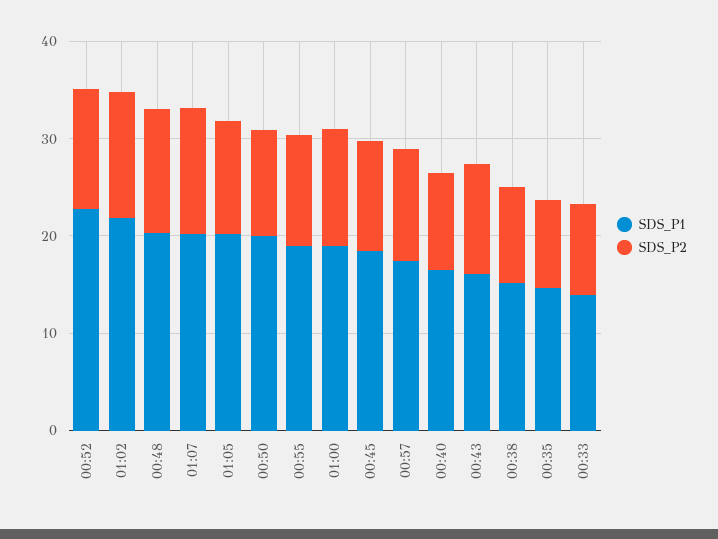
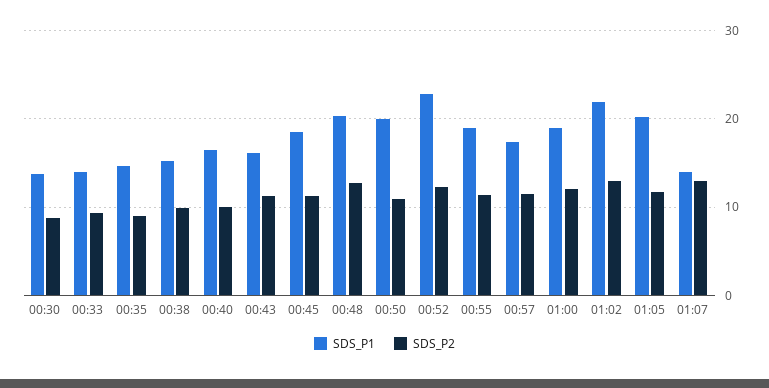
SDS_P1, 01:07: 20 -> 14
SDS_P1, 00:30: none -> 14
SDS_P2, 00:30: none -> 9

